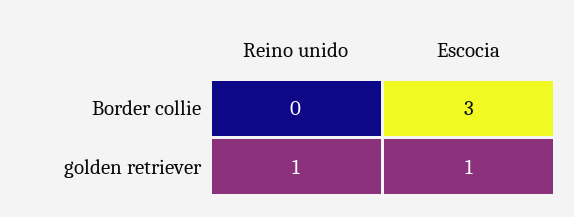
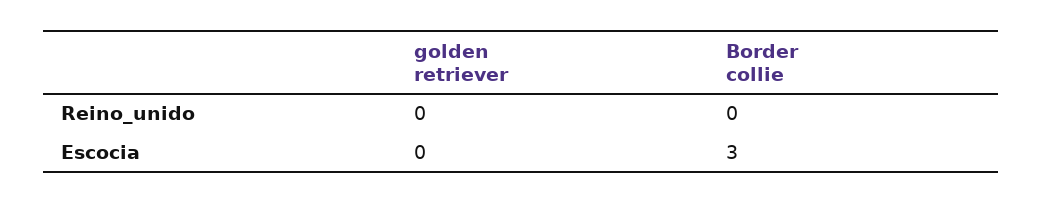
Reino unido, golden retriever: 1 -> 0
Escocia, golden retriever: 1 -> 0

